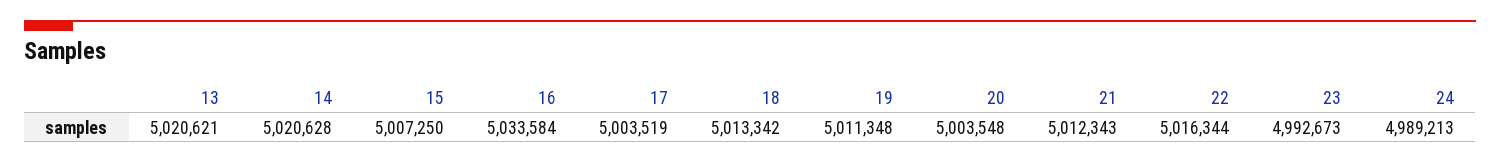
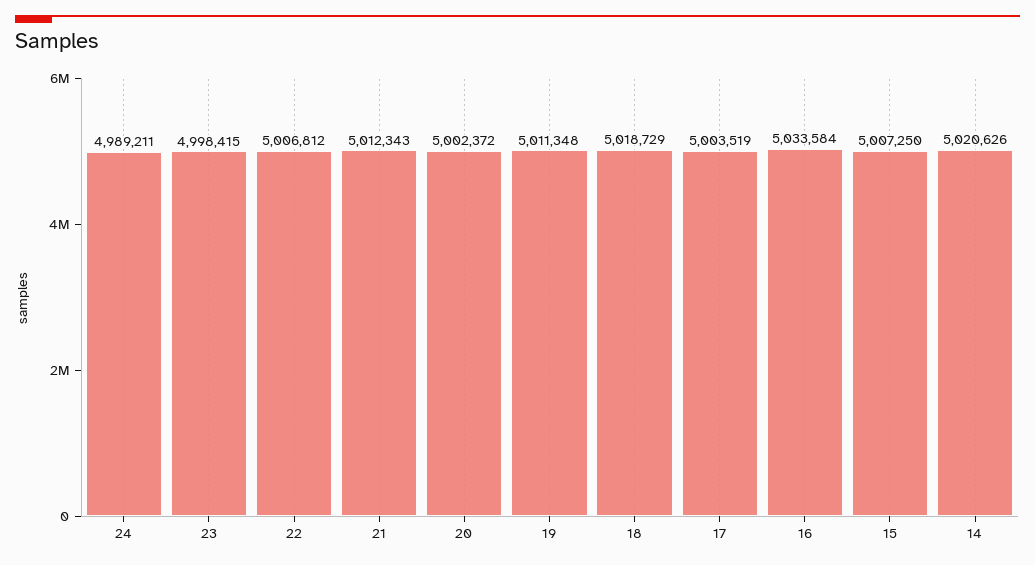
13: 5020621 -> none
14: 5020628 -> 5020626
18: 5013342 -> 5018729
20: 5003548 -> 5002372
22: 5016344 -> 5006812
23: 4992673 -> 4998415
24: 4989213 -> 4989211

